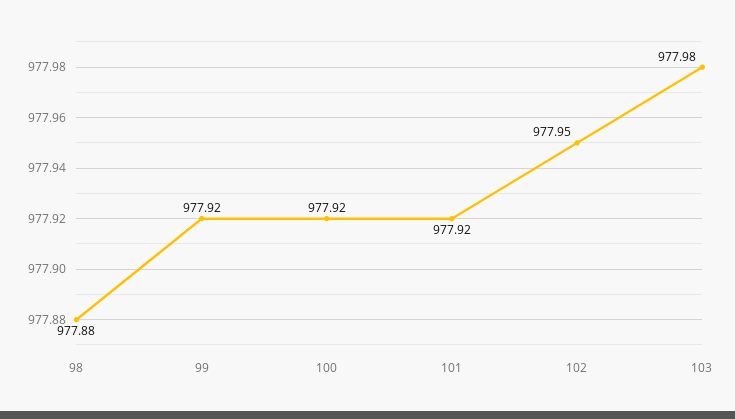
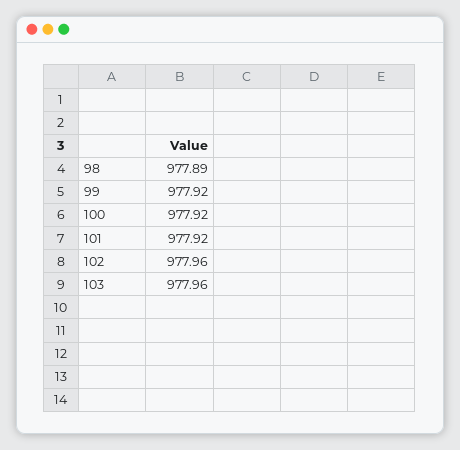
98: 977.88 -> 977.89
102: 977.95 -> 977.96
103: 977.98 -> 977.96

